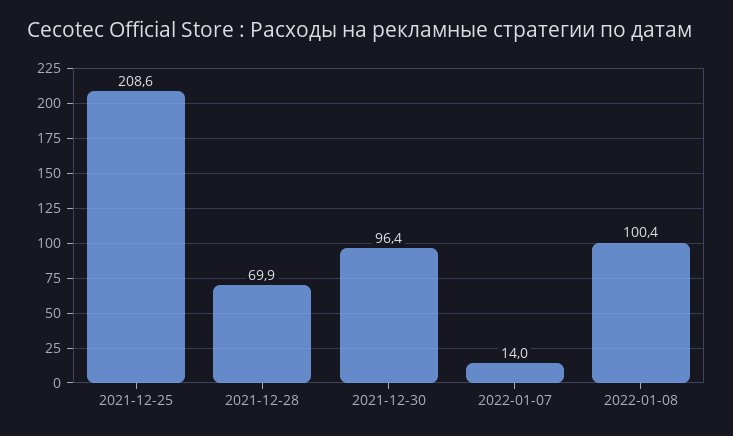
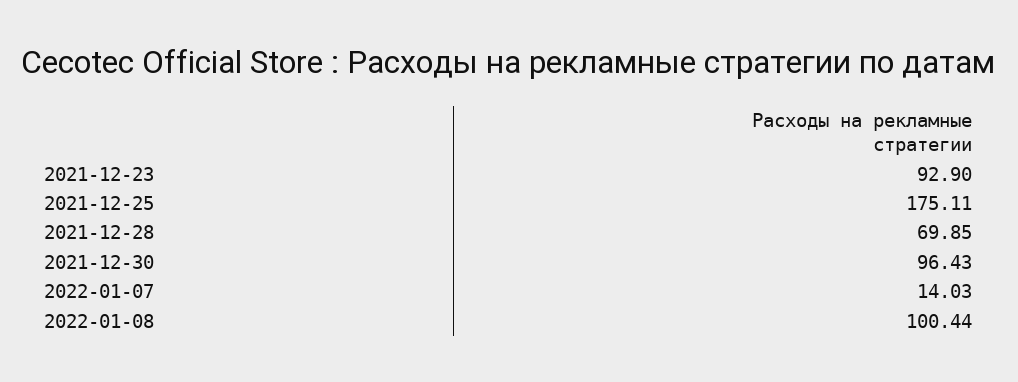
2021-12-25: 208.6 -> 175.11
2021-12-23: none -> 92.9

